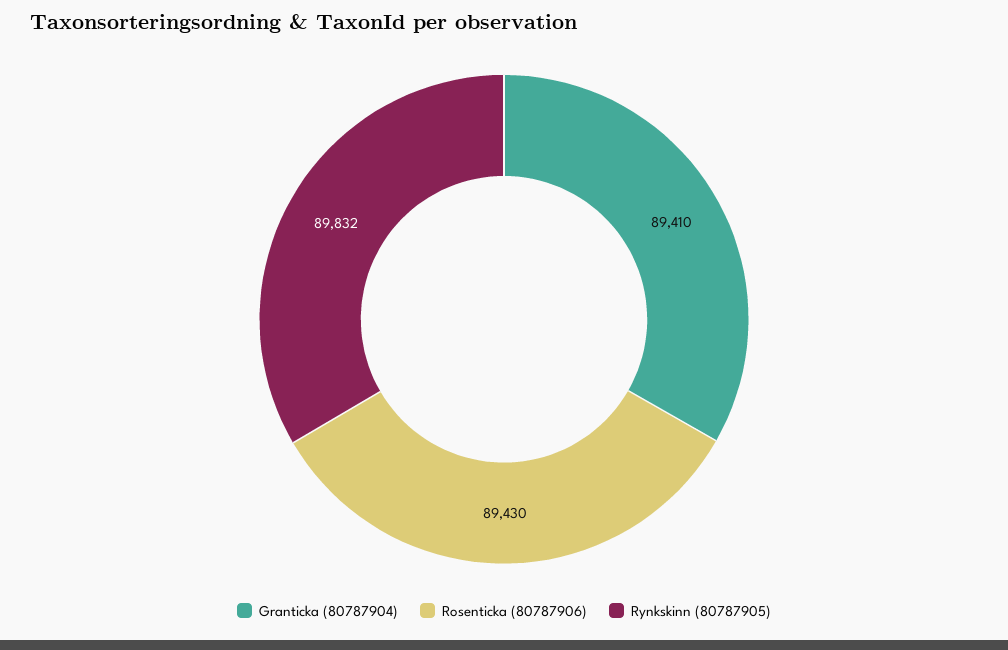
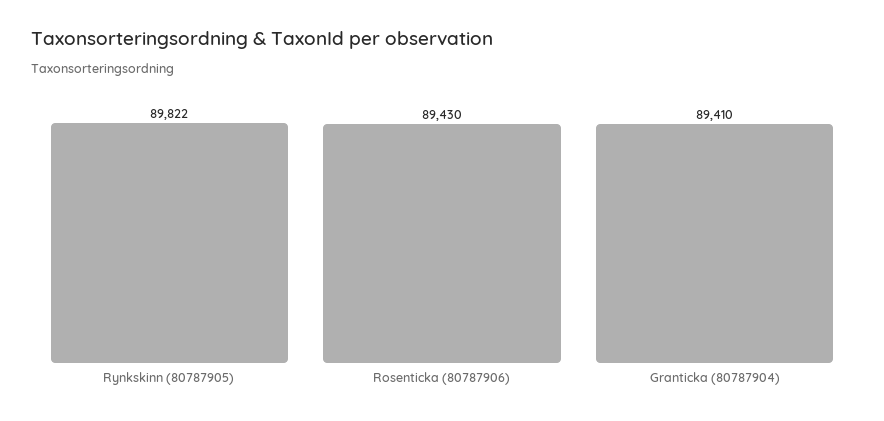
Rynkskinn (80787905): 89832 -> 89822

